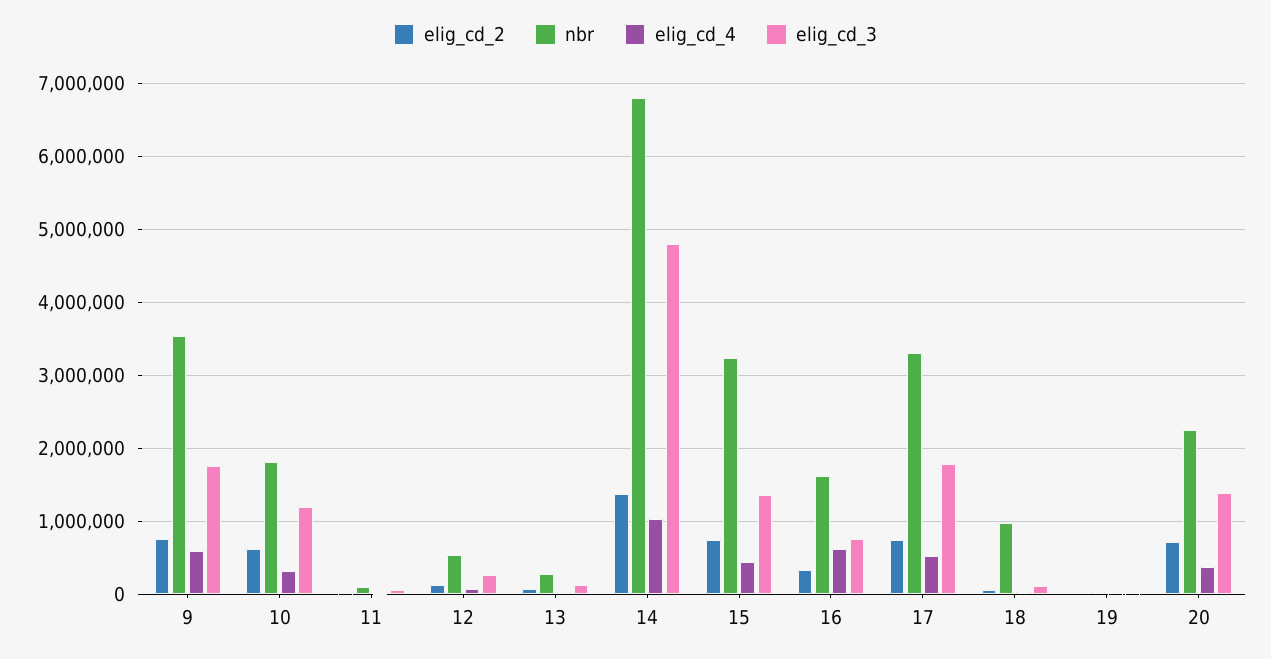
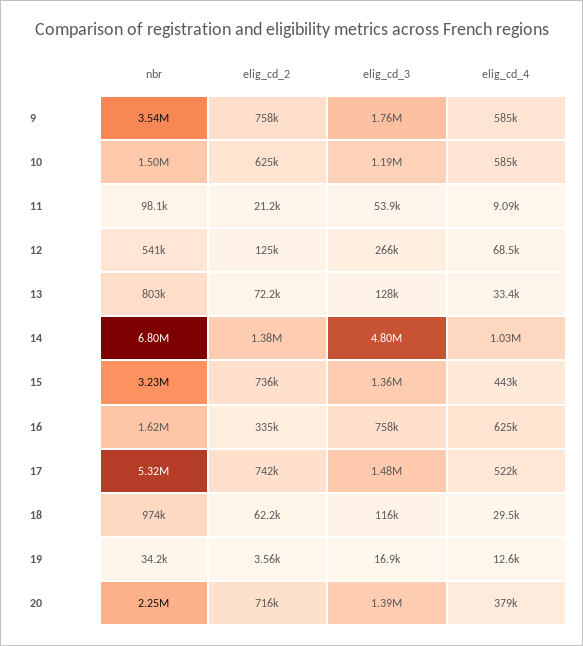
nbr, 10: 1800000 -> 1500000
elig_cd_4, 10: 300000 -> 585000
nbr, 13: 300000 -> 803000
nbr, 17: 3300000 -> 5320000
elig_cd_3, 17: 1800000 -> 1480000

